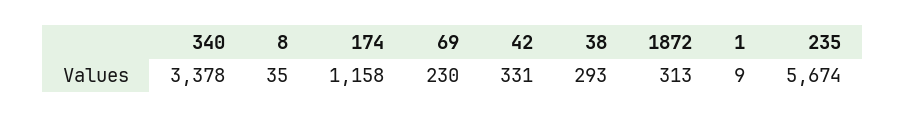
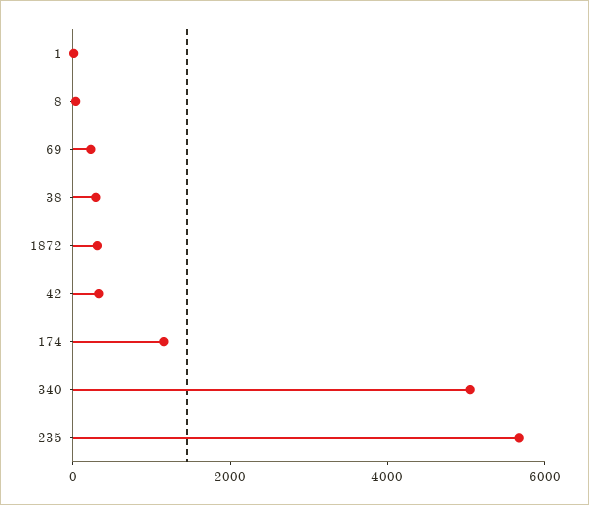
340: 3378 -> 5000

